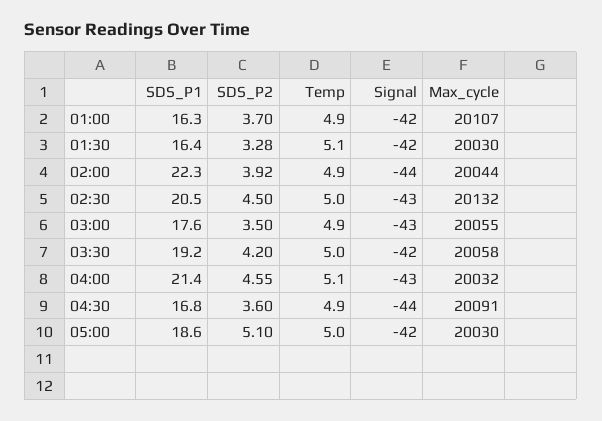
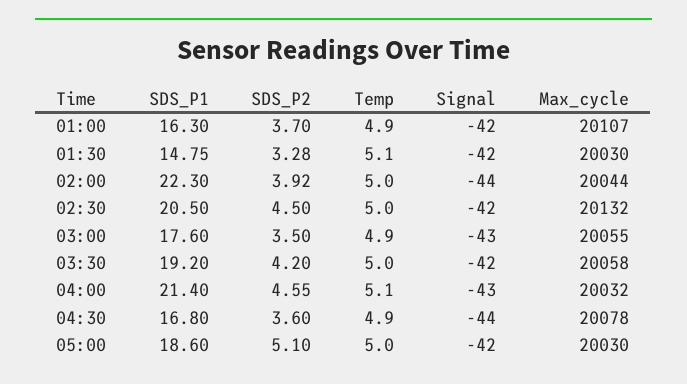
SDS_P1, 01:30: 16.4 -> 14.75
Temp, 02:00: 4.9 -> 5
Signal, 02:30: -43 -> -42
Max_cycle, 04:30: 20091 -> 20078

